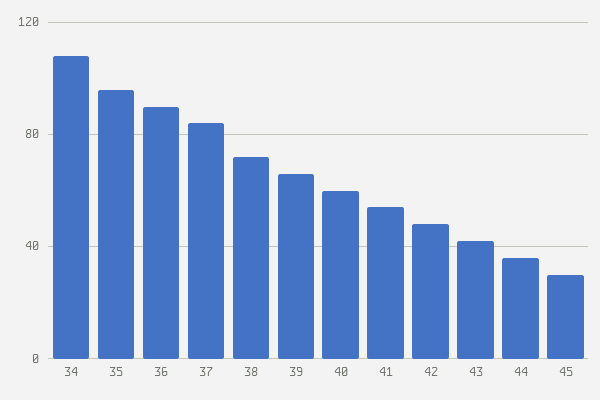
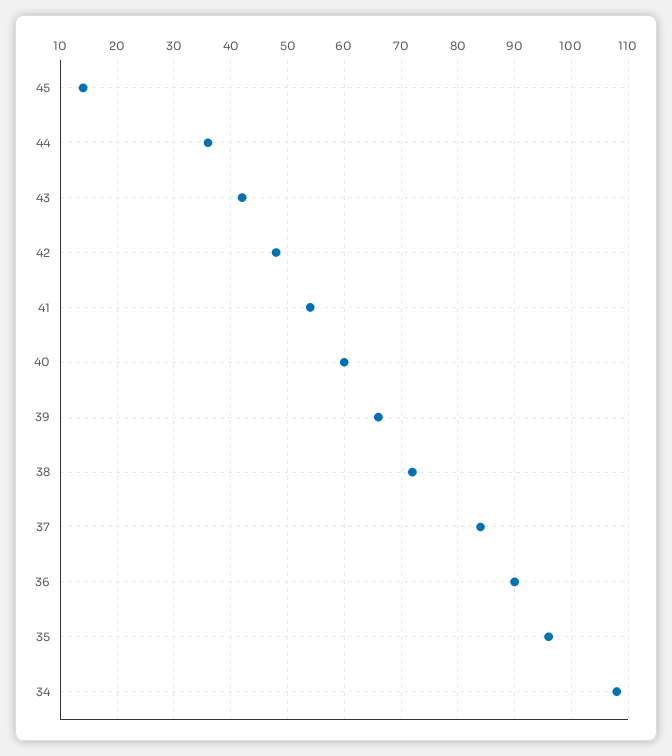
45: 30 -> 15

